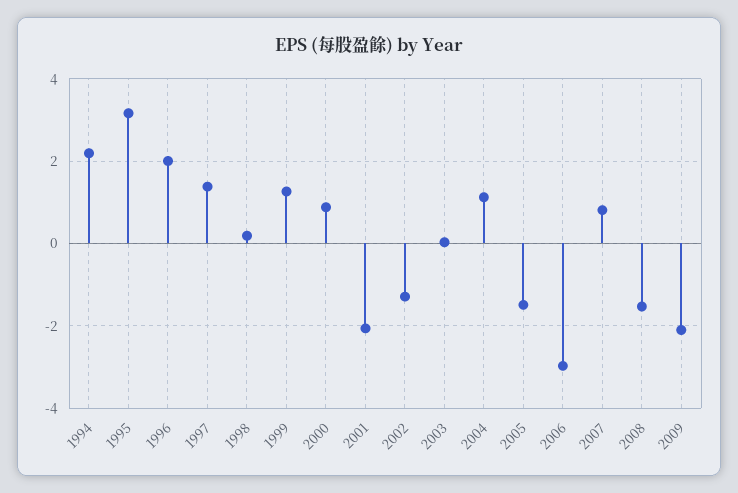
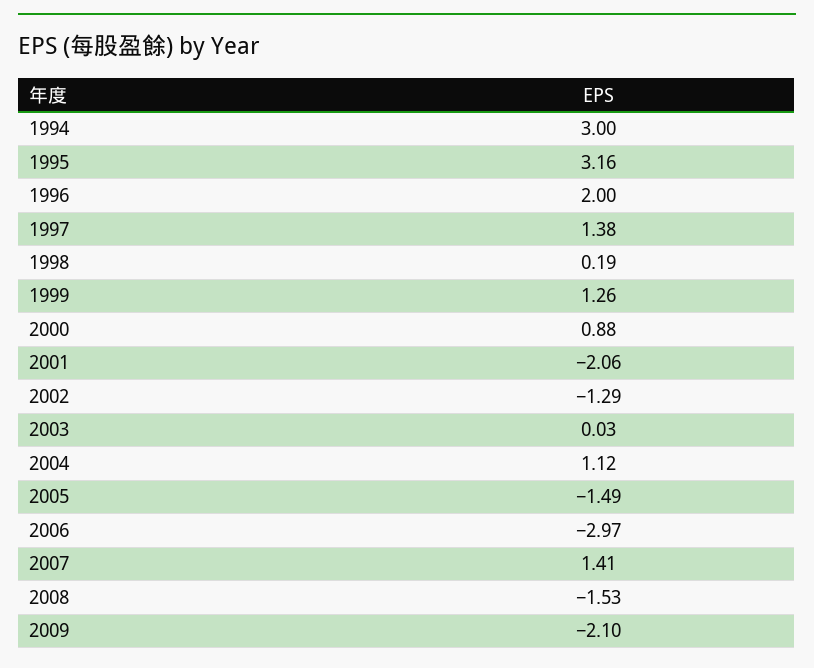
1994: 2.2 -> 3
2007: 0.8 -> 1.41

